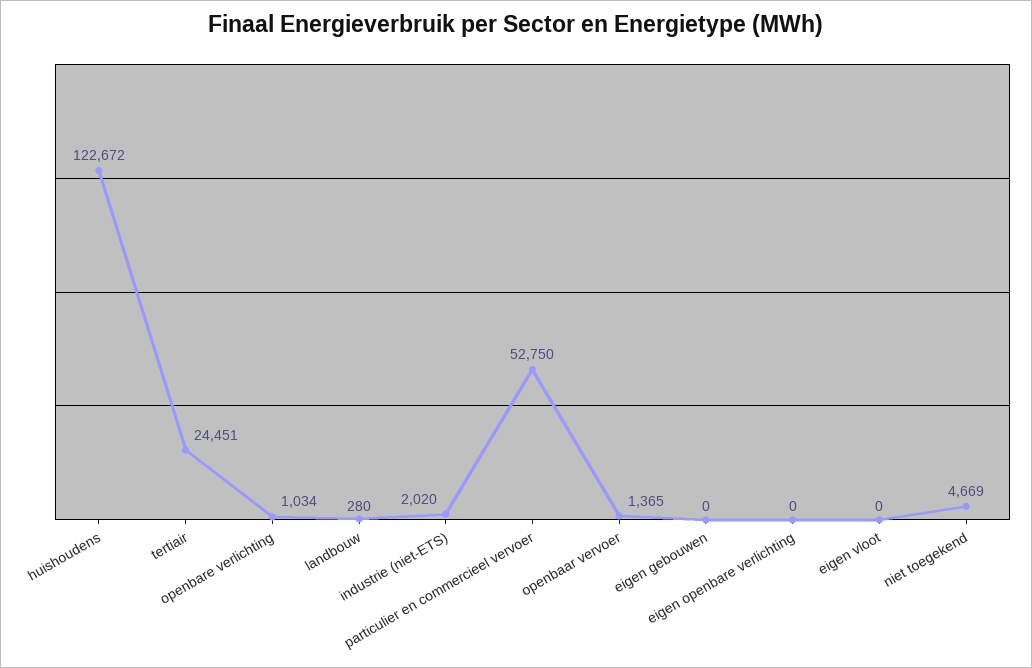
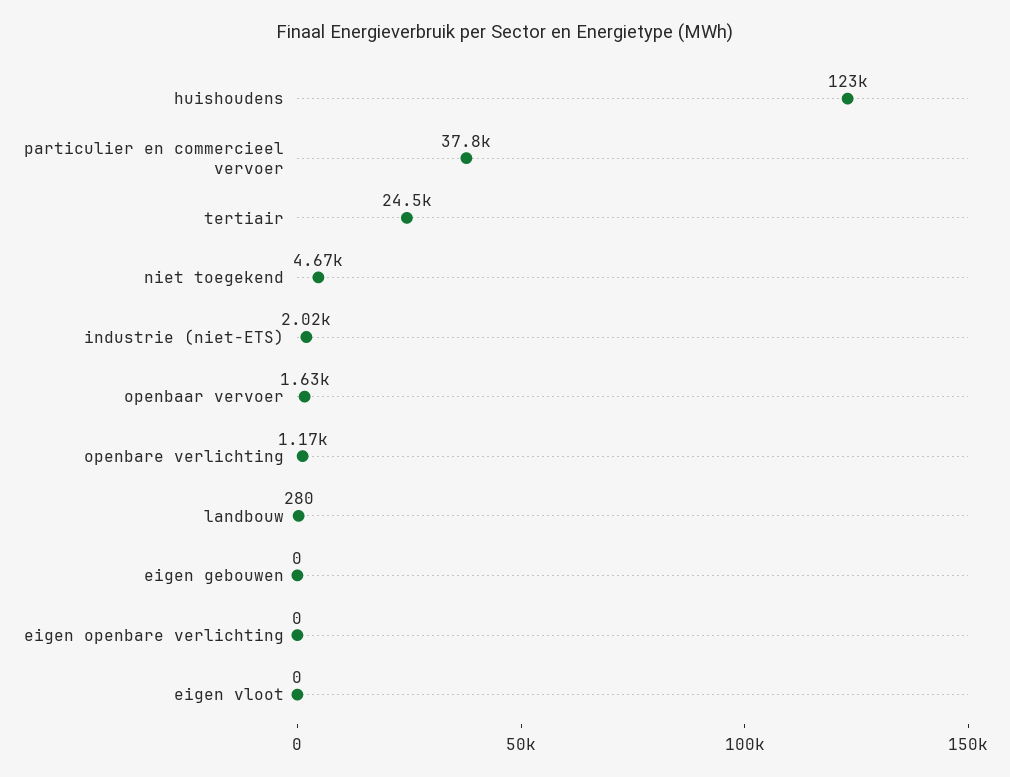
openbare verlichting: 1034 -> 1170
particulier en commercieel vervoer: 52750 -> 37800
openbaar vervoer: 1365 -> 1630

